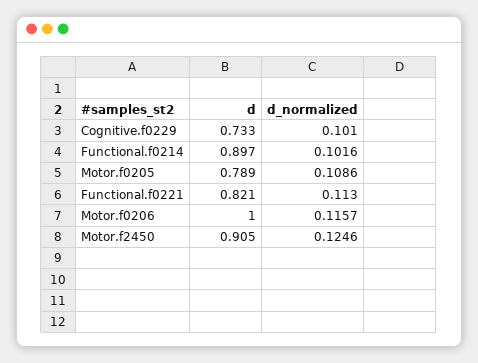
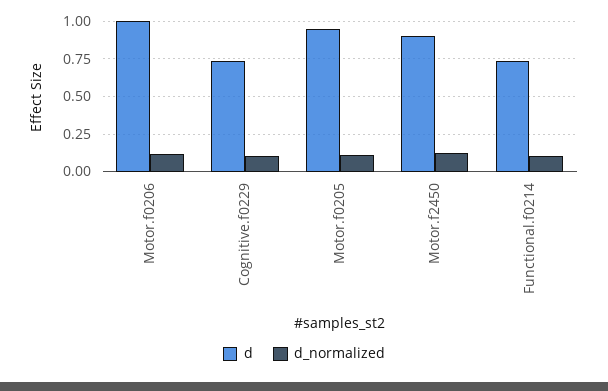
d, Functional.f0214: 0.897 -> 0.75
d, Motor.f0205: 0.789 -> 0.95
d, Functional.f0221: 0.821 -> none
d_normalized, Functional.f0221: 0.113 -> none

